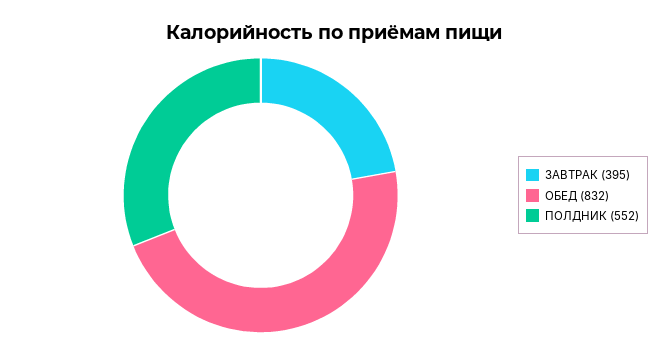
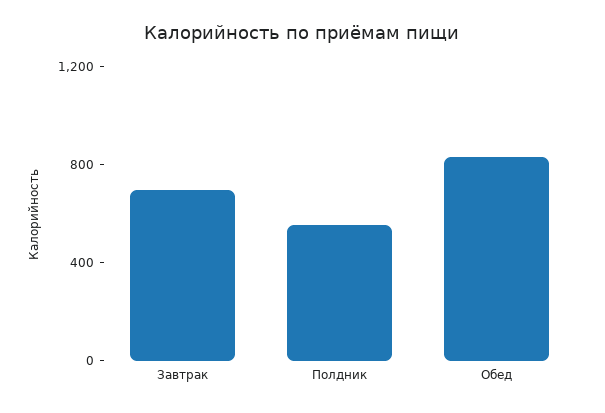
ЗАВТРАК: 395 -> 700

